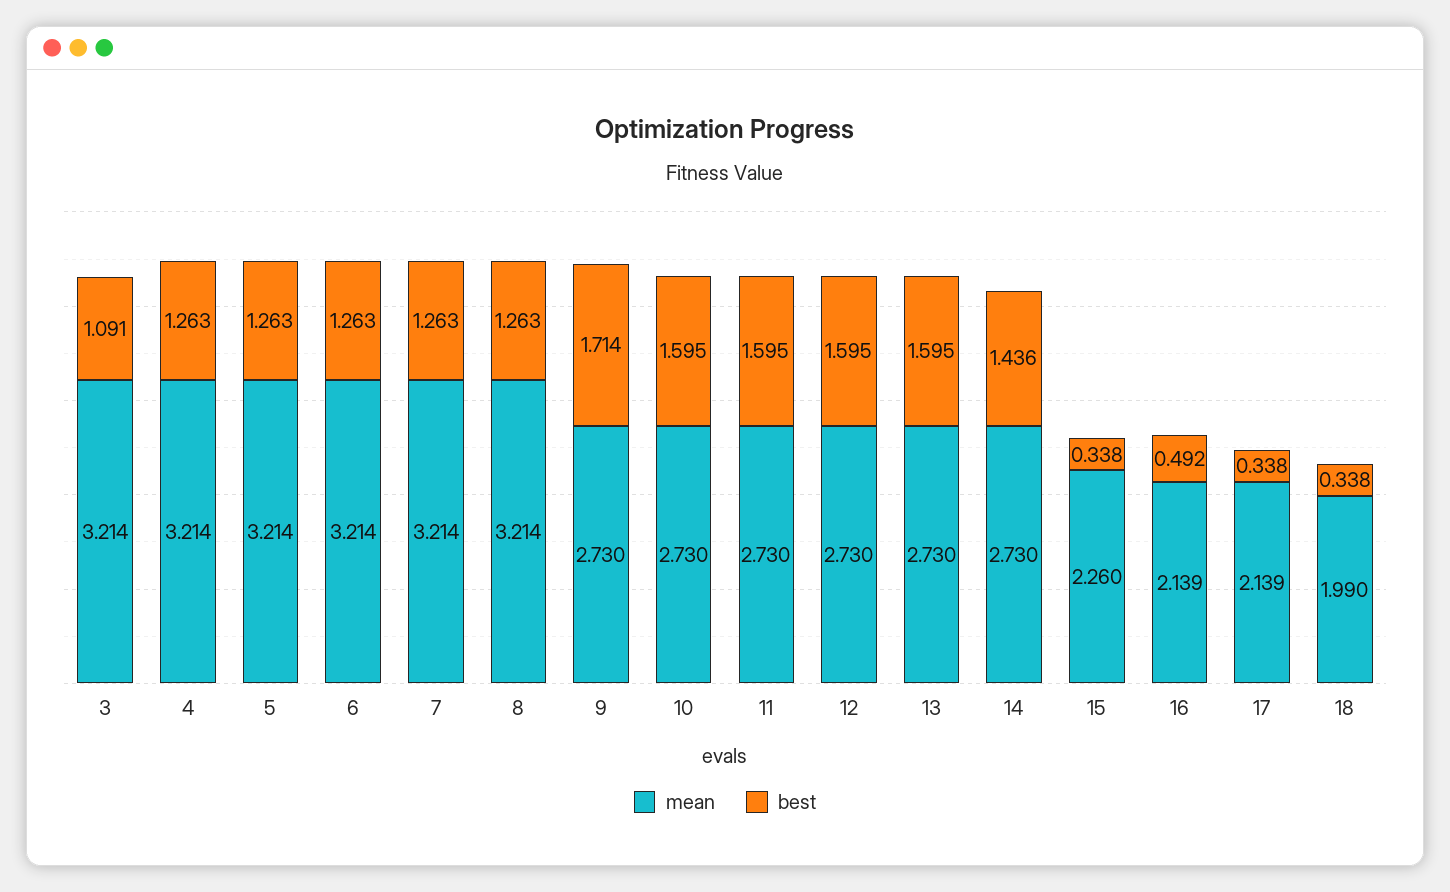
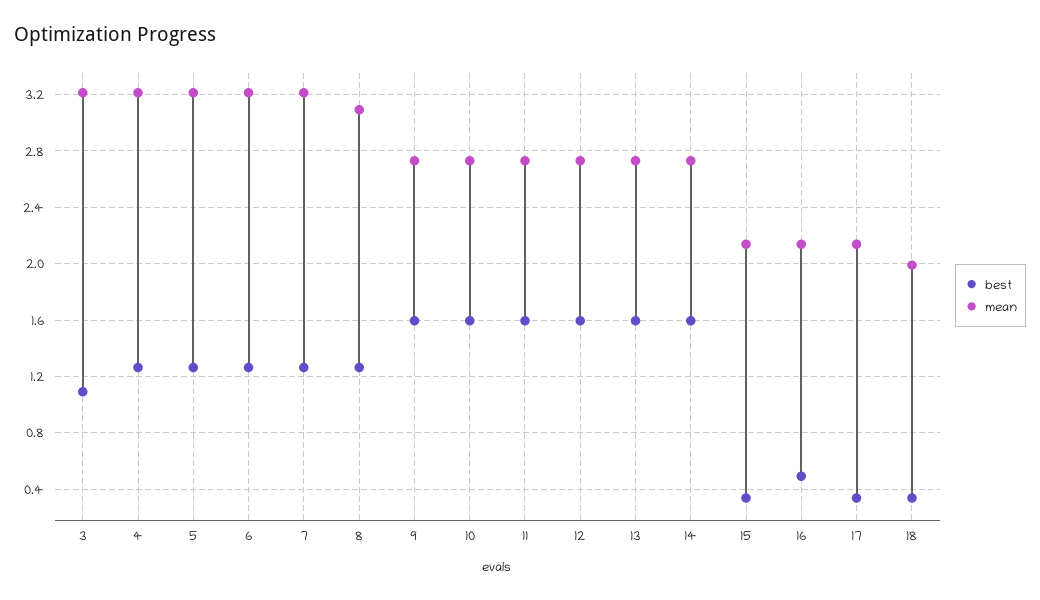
mean, 8: 3.214 -> 3.1
best, 9: 1.714 -> 1.6
best, 14: 1.436 -> 1.6
mean, 15: 2.26 -> 2.15

